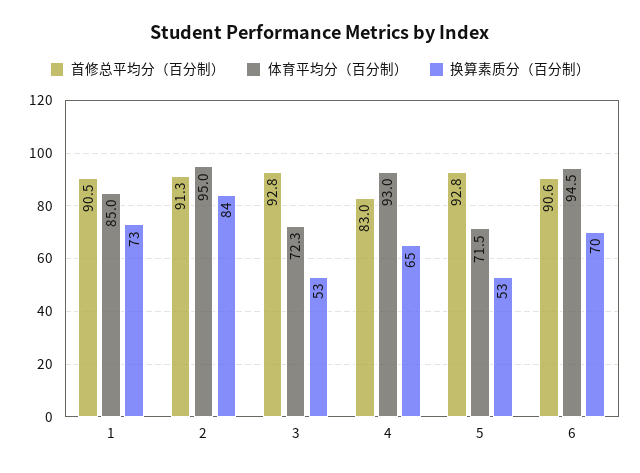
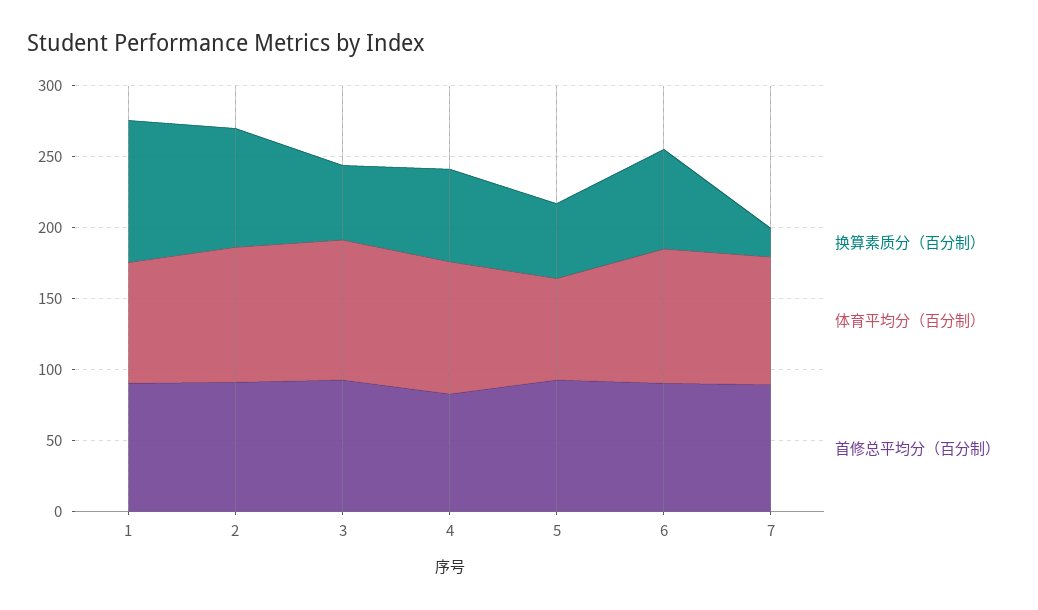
换算素质分（百分制）, 1: 73 -> 100
体育平均分（百分制）, 3: 72.3 -> 100
换算素质分（百分制）, 7: none -> 20
体育平均分（百分制）, 7: none -> 90
首修总平均分（百分制）, 7: none -> 90

